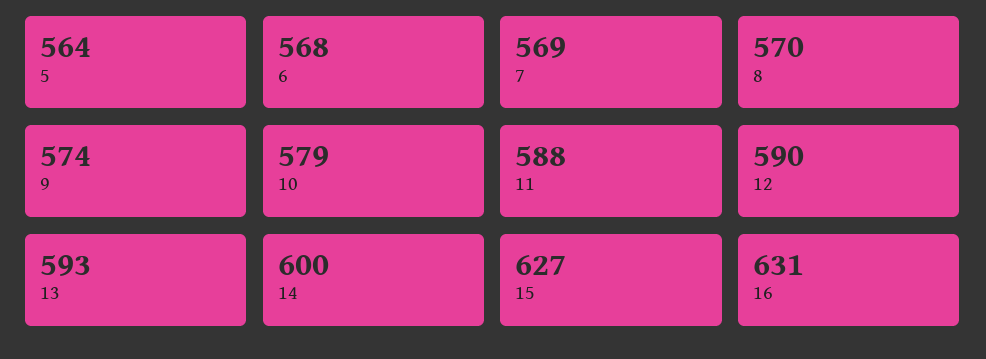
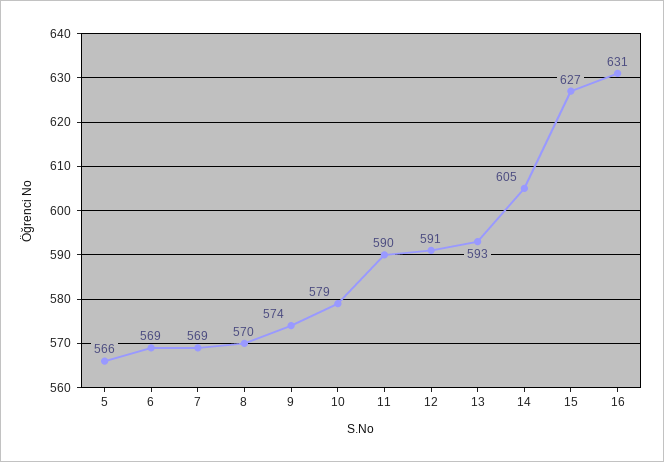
5: 564 -> 566
6: 568 -> 569
11: 588 -> 590
12: 590 -> 591
14: 600 -> 605

